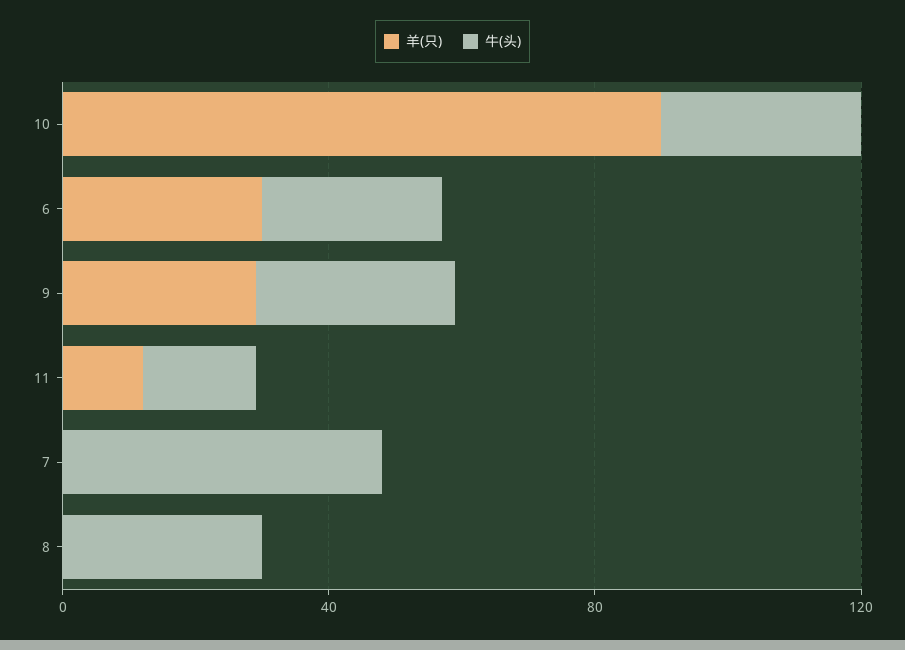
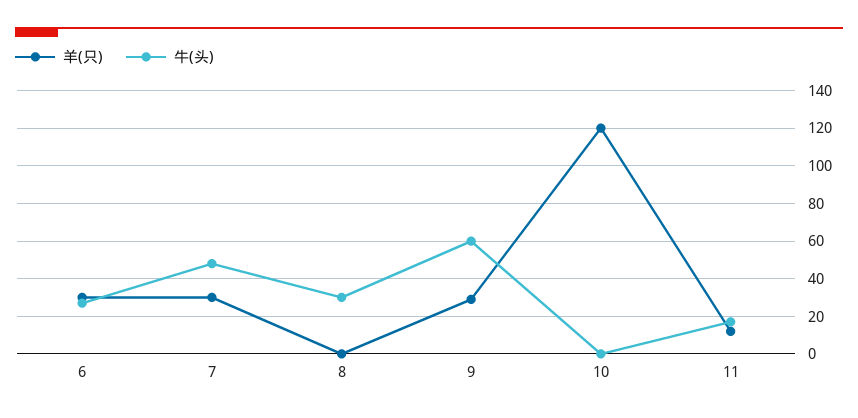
羊(只), 10: 90 -> 120
牛(头), 10: 30 -> 0
牛(头), 9: 30 -> 60
羊(只), 7: 0 -> 30

